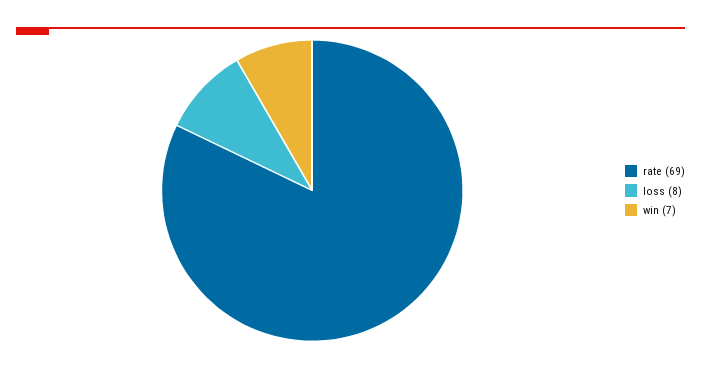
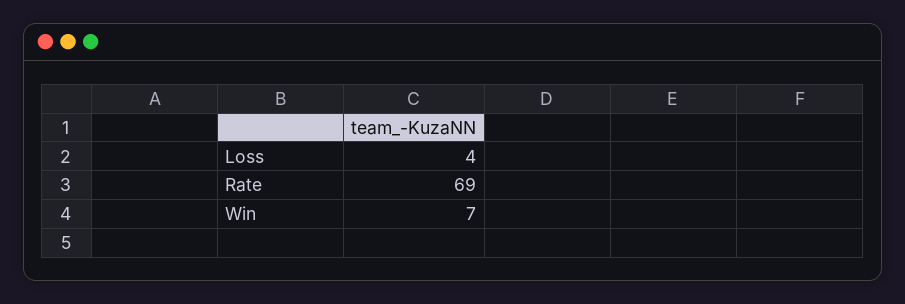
loss: 8 -> 4

